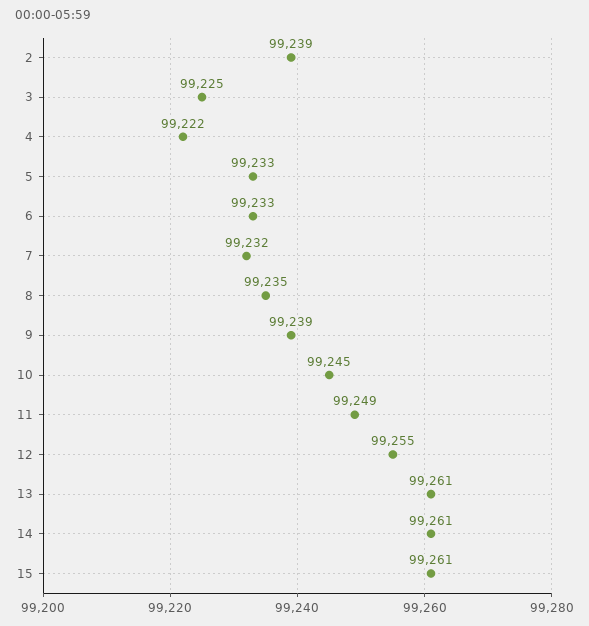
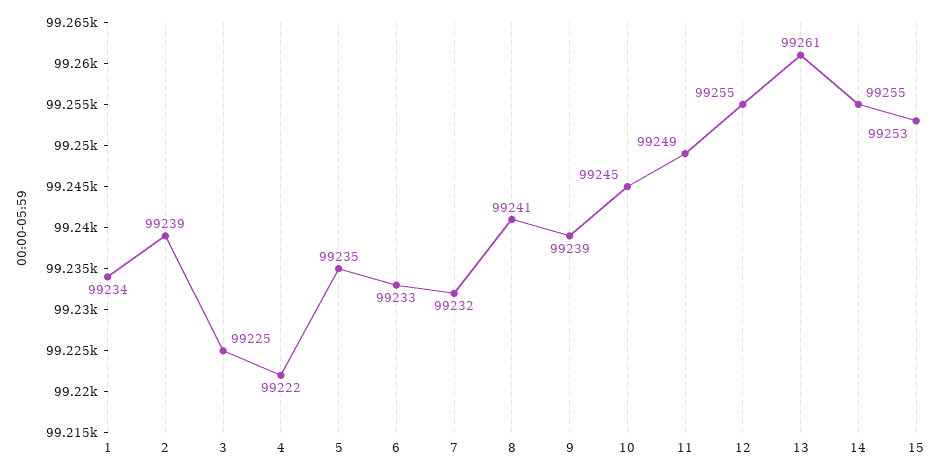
5: 99233 -> 99235
8: 99235 -> 99241
14: 99261 -> 99255
15: 99261 -> 99253
1: none -> 99234

